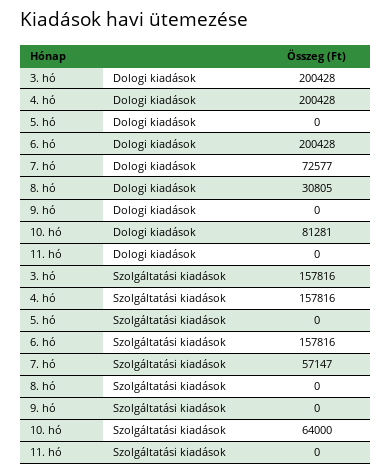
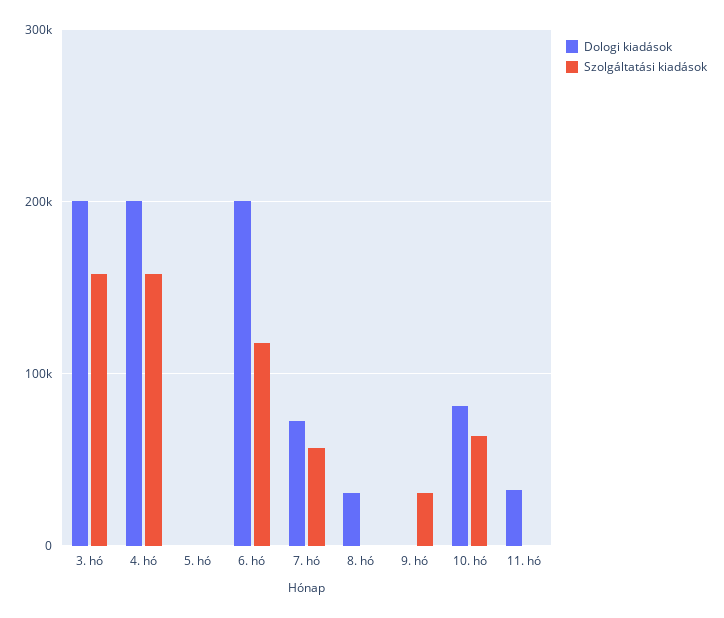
Dologi kiadások, 11. hó: 0 -> 30000
Szolgáltatási kiadások, 6. hó: 157816 -> 120000
Szolgáltatási kiadások, 9. hó: 0 -> 30000

